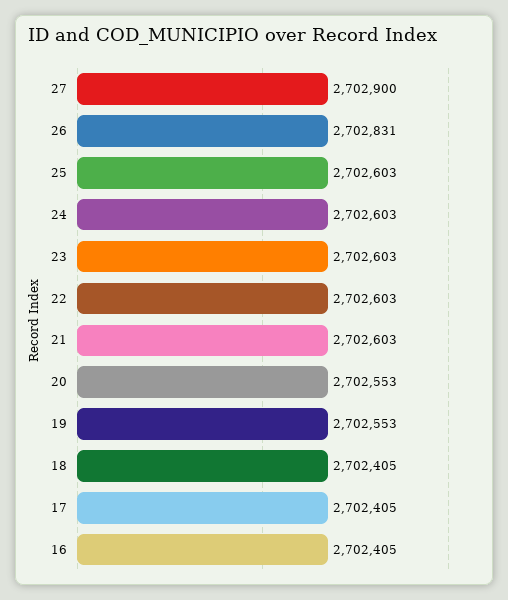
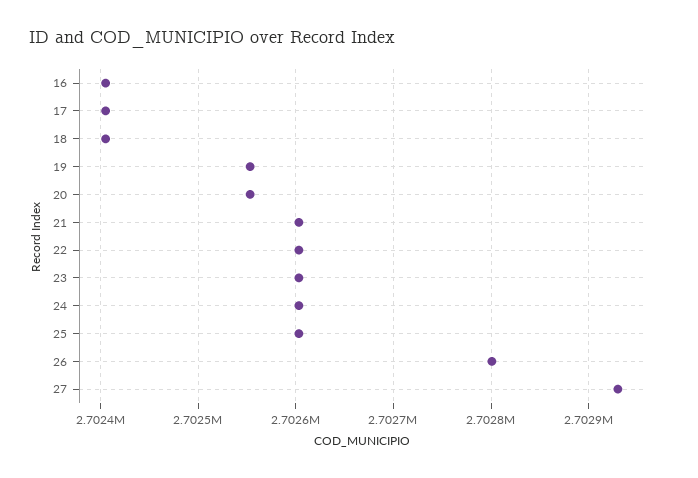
27: 2702900 -> 2702930
26: 2702831 -> 2702800

